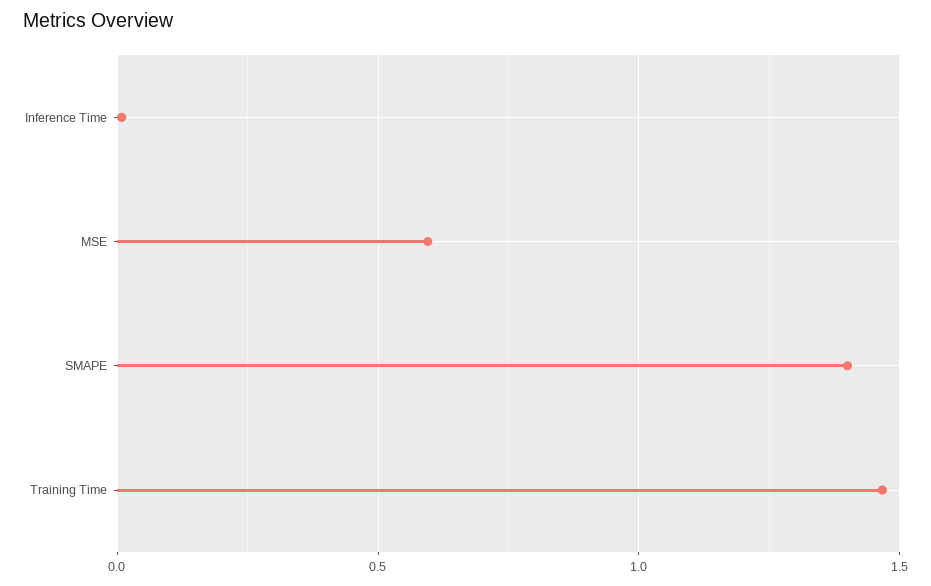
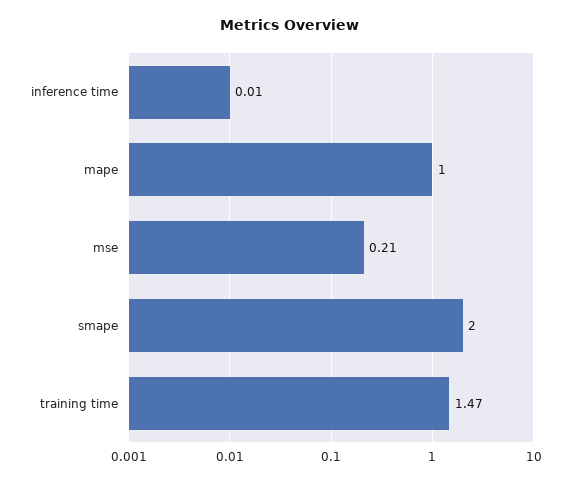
MSE: 0.6 -> 0.21
SMAPE: 1.4 -> 2
mape: none -> 1

